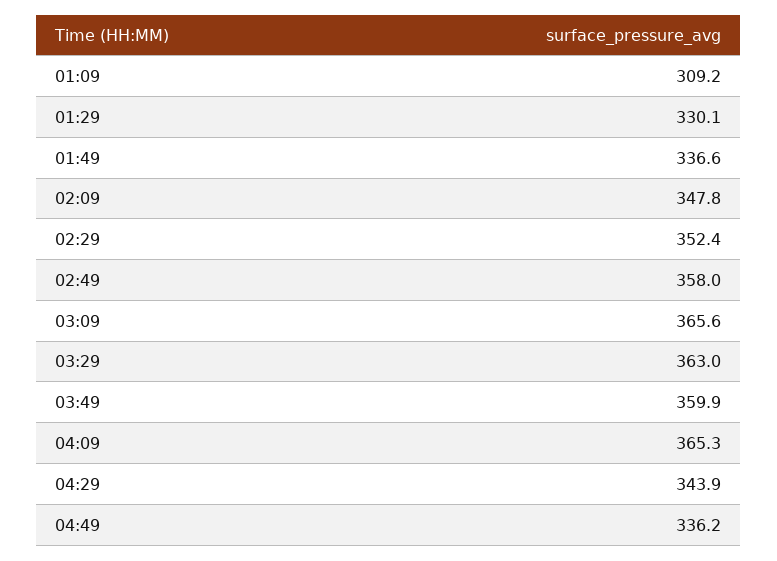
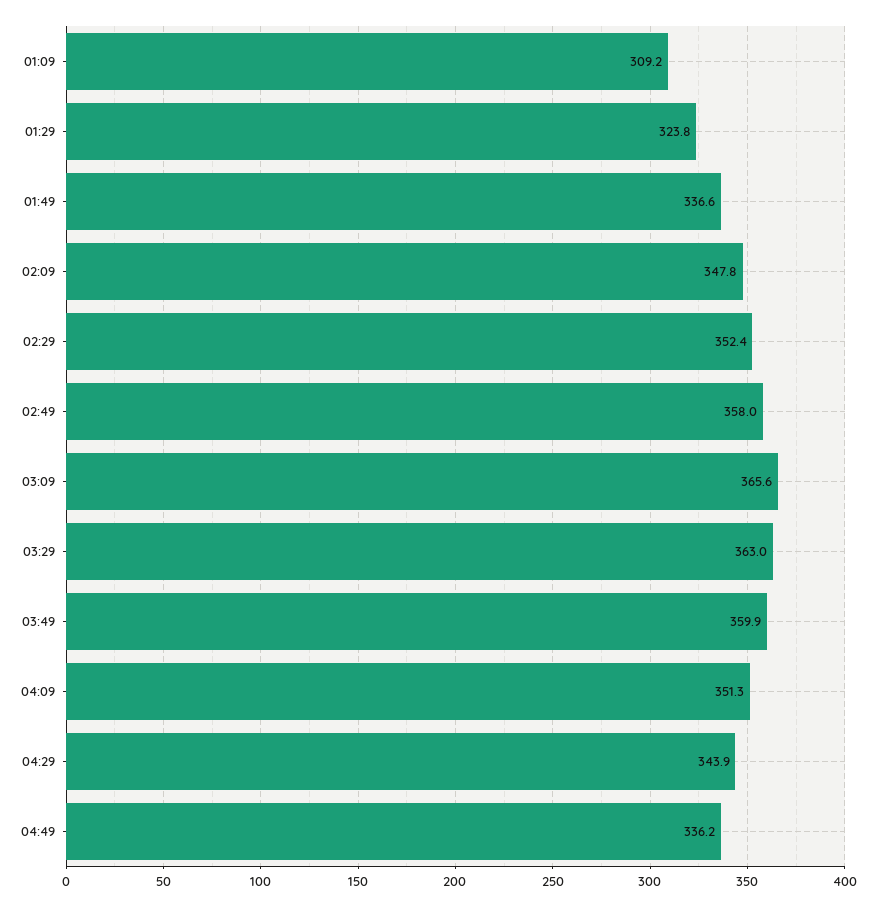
01:29: 330.1 -> 323.8
04:09: 365.3 -> 351.3

